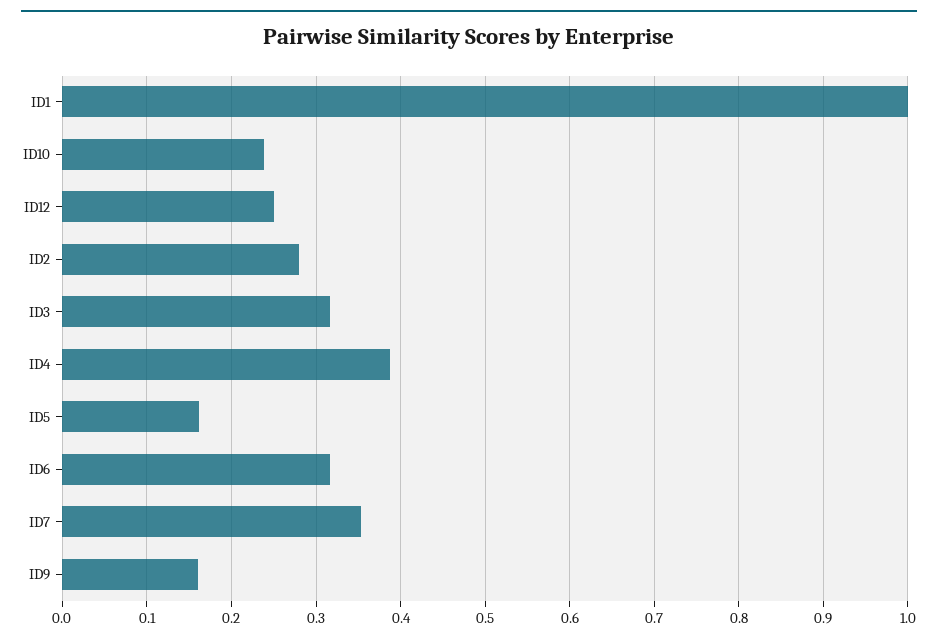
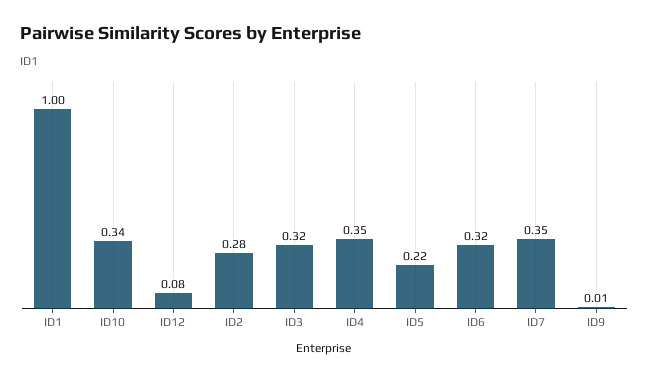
ID10: 0.24 -> 0.34
ID12: 0.25 -> 0.08
ID4: 0.39 -> 0.35
ID5: 0.16 -> 0.22
ID9: 0.16 -> 0.01

